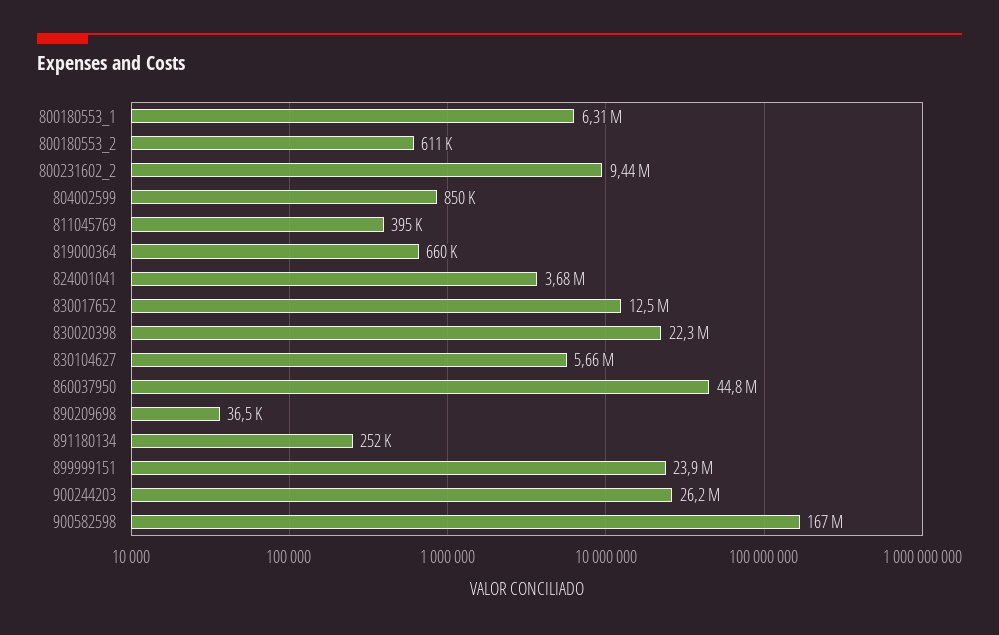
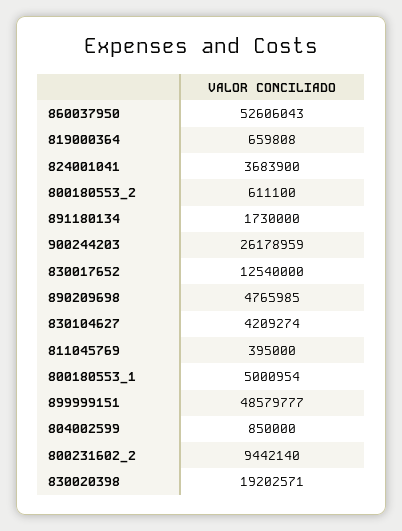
800180553_1: 6310000 -> 5000954
830020398: 22300000 -> 19202571
830104627: 5660000 -> 4209274
860037950: 44800000 -> 52606043
890209698: 36500 -> 4765985
891180134: 252000 -> 1730000
899999151: 23900000 -> 48579777
900582598: 167000000 -> none

